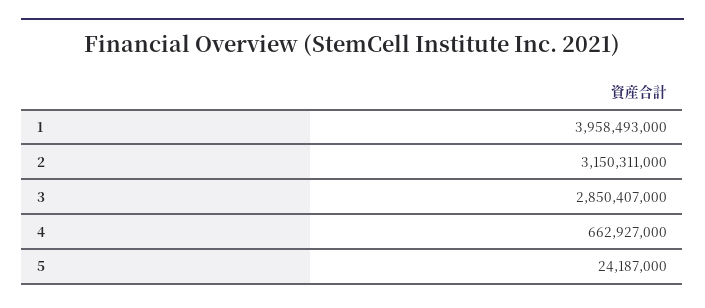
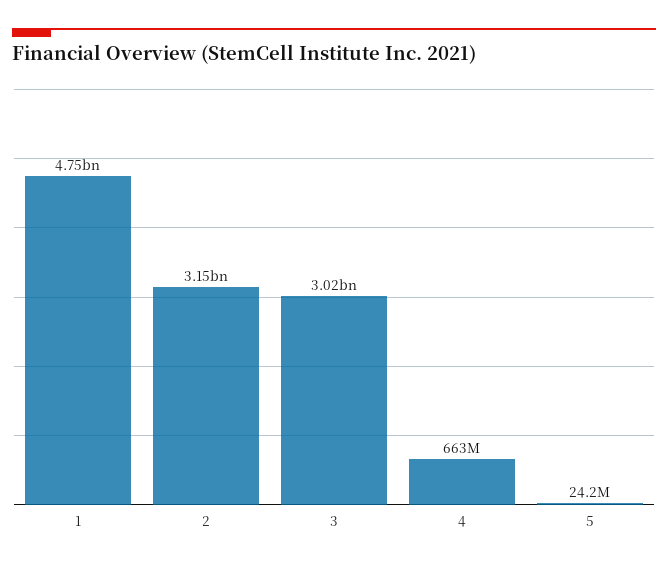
1: 3958493000 -> 4750000000
3: 2850407000 -> 3020000000

